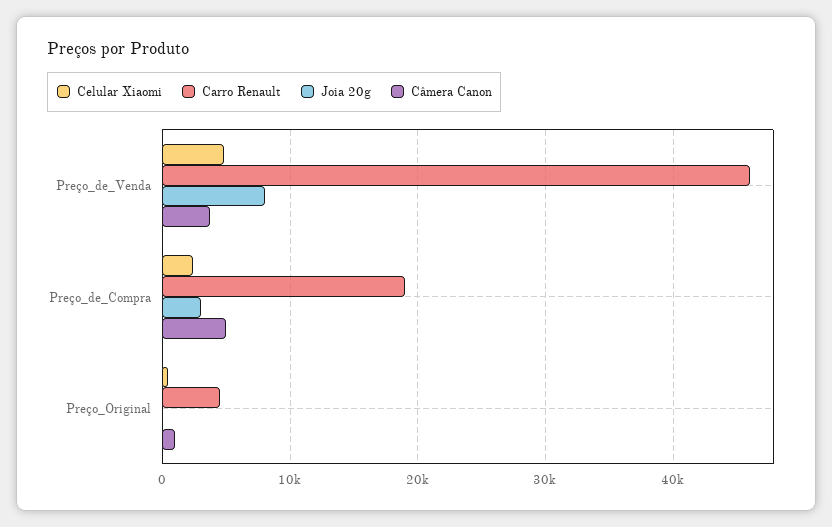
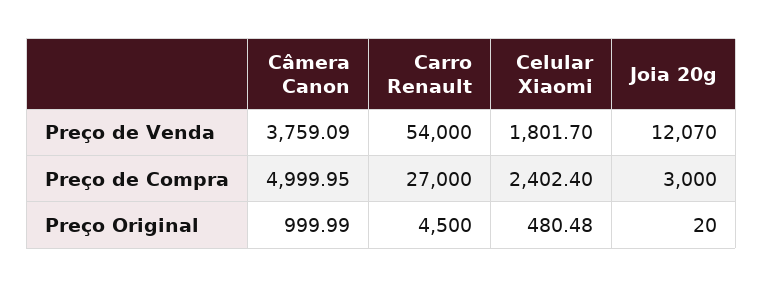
Celular Xiaomi, Preço_de_Venda: 5000 -> 1801.7
Carro Renault, Preço_de_Venda: 46000 -> 54000
Joia 20g, Preço_de_Venda: 8000 -> 12070
Carro Renault, Preço_de_Compra: 19000 -> 27000

